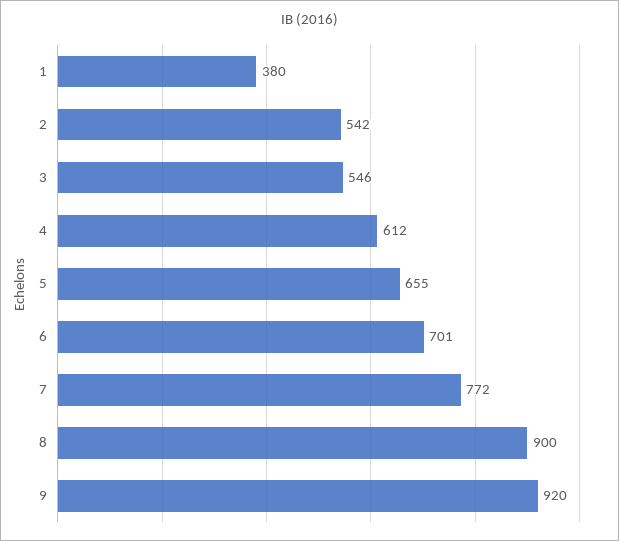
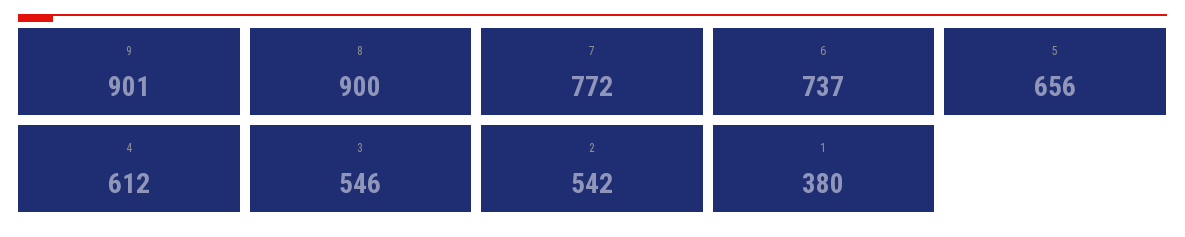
5: 655 -> 656
6: 701 -> 737
9: 920 -> 901

